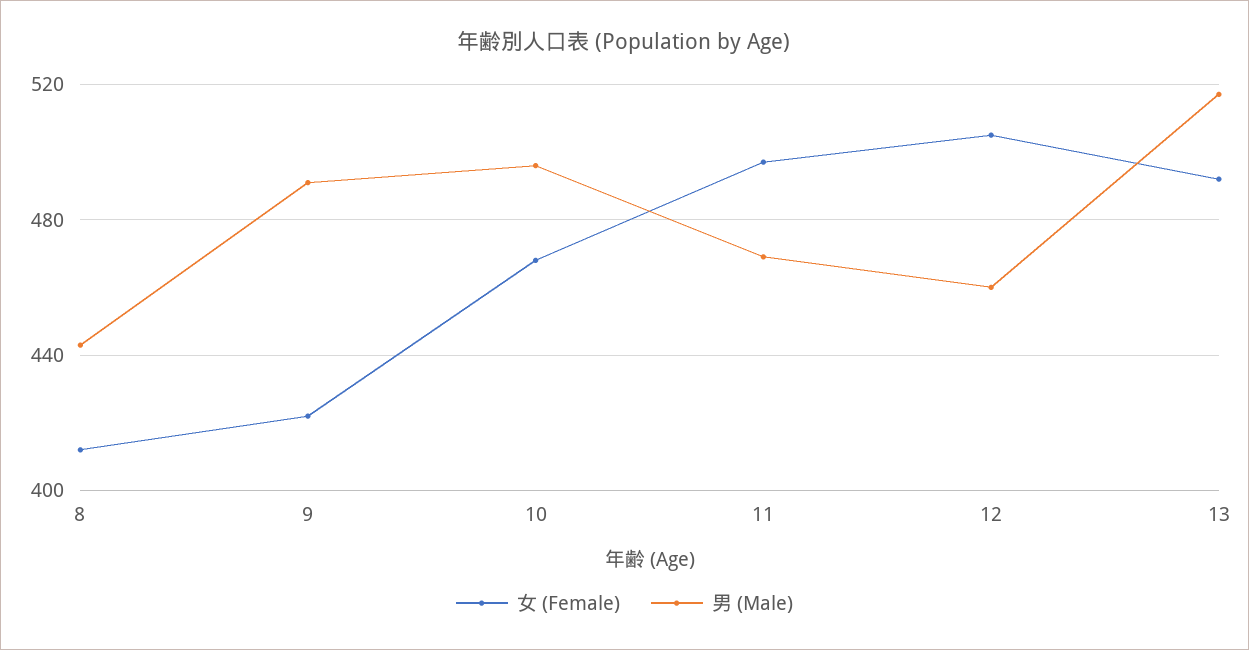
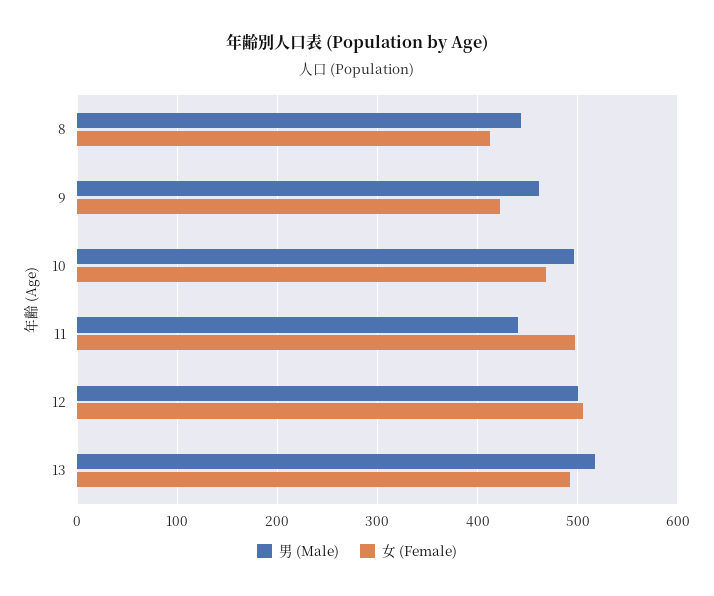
男 (Male), 9: 490 -> 460
男 (Male), 11: 470 -> 440
男 (Male), 12: 460 -> 500

